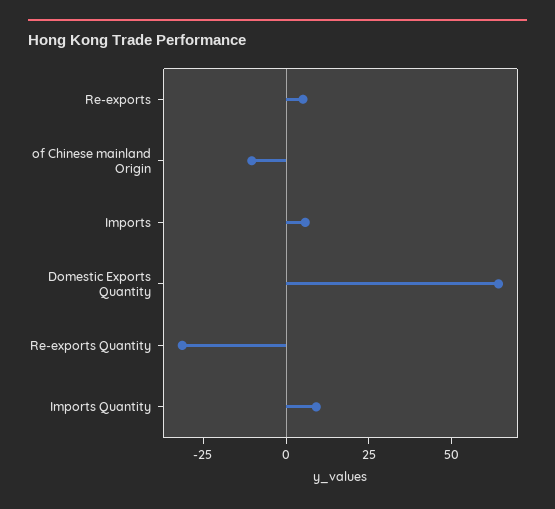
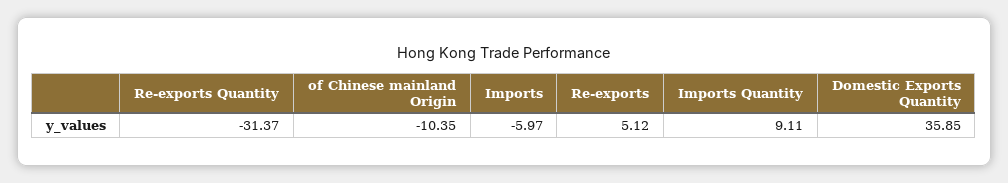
Imports: 5 -> -5.97
Domestic Exports Quantity: 65 -> 35.85

